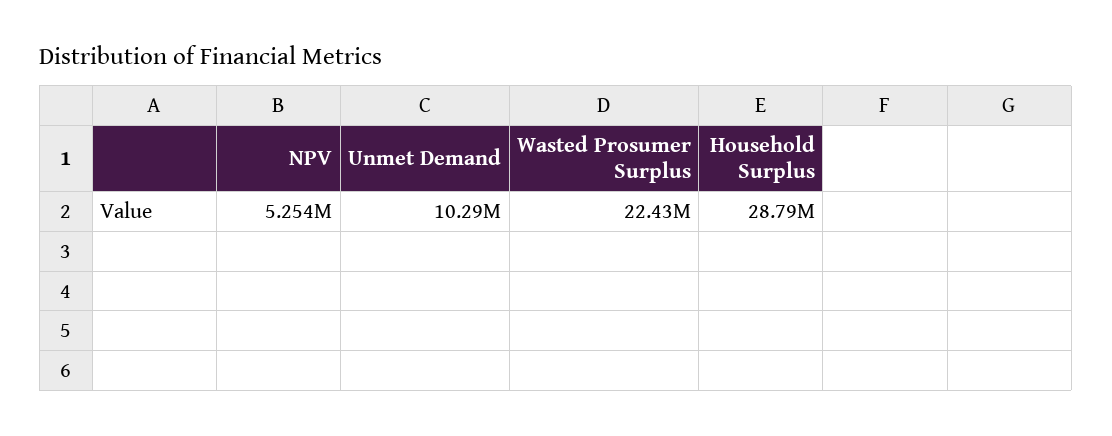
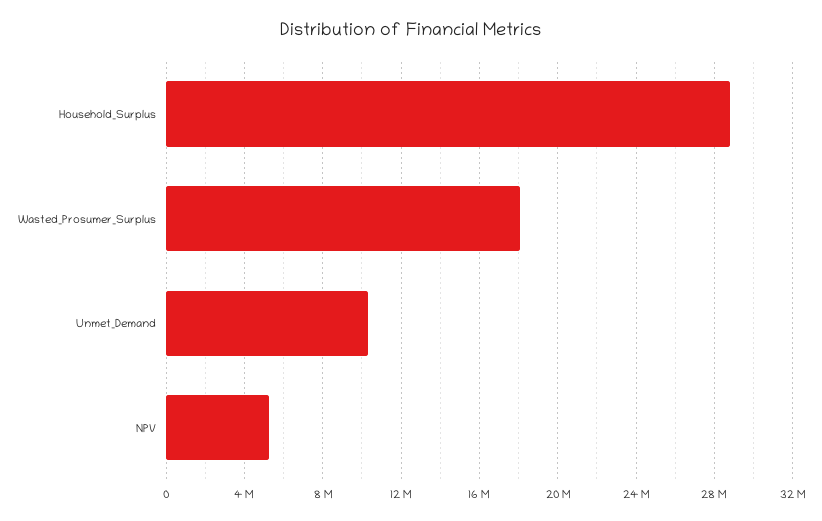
Wasted Prosumer Surplus: 22430000 -> 18000000

